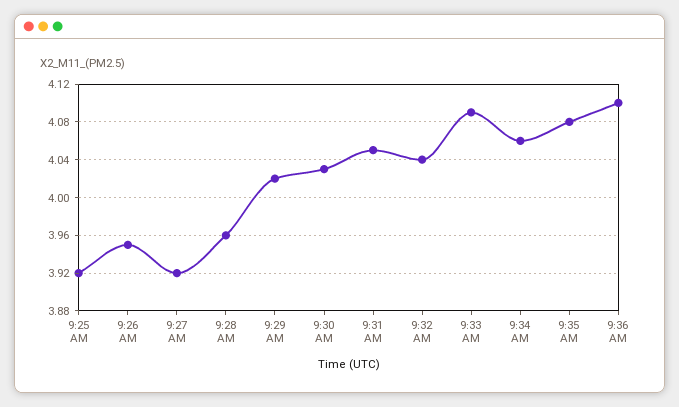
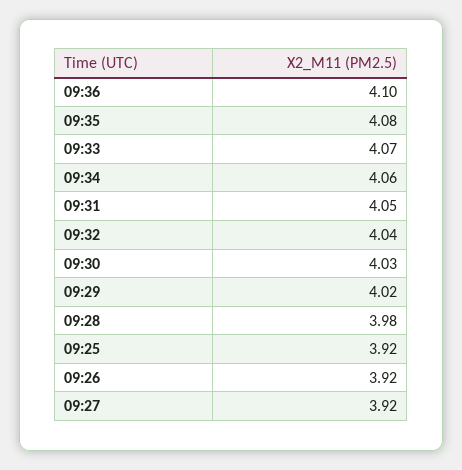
9:26 AM: 3.95 -> 3.92
9:28 AM: 3.96 -> 3.98
9:33 AM: 4.09 -> 4.07

